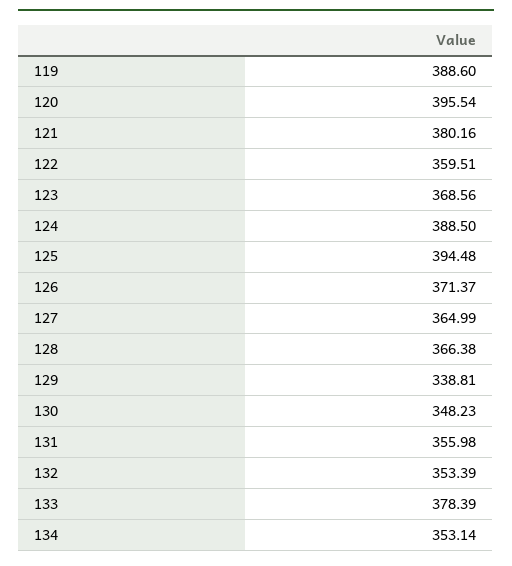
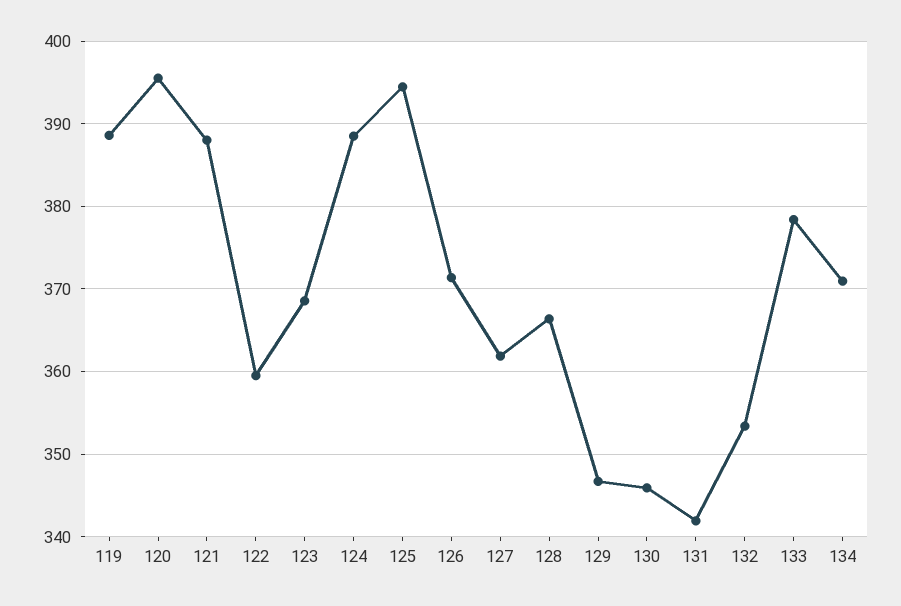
121: 380.16 -> 388
127: 364.99 -> 362
129: 338.81 -> 347
130: 348.23 -> 346
131: 355.98 -> 342
134: 353.14 -> 371

